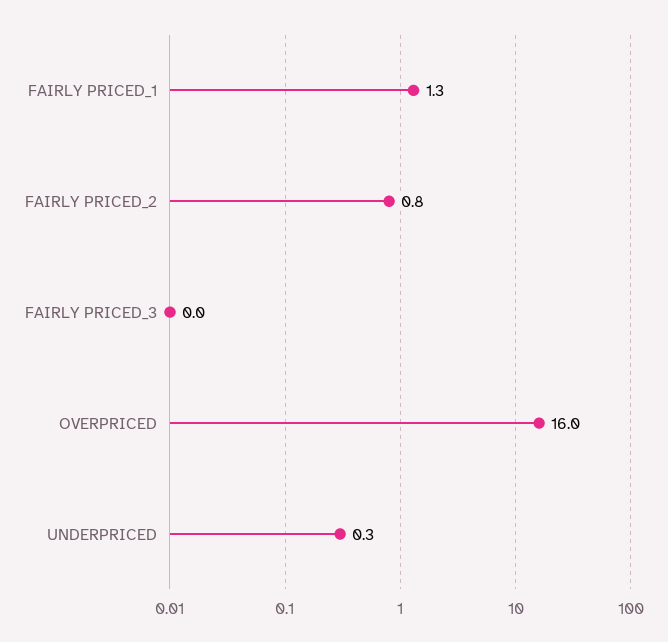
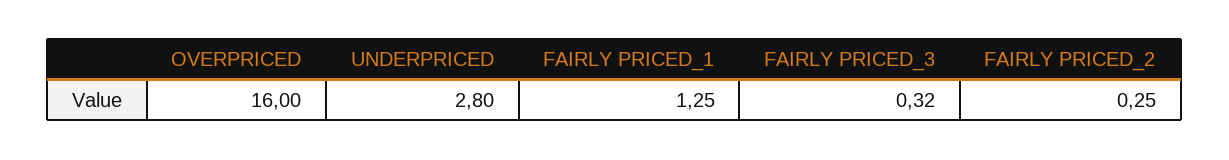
FAIRLY PRICED_2: 0.8 -> 0.25
FAIRLY PRICED_3: 0 -> 0.32
UNDERPRICED: 0.3 -> 2.8

